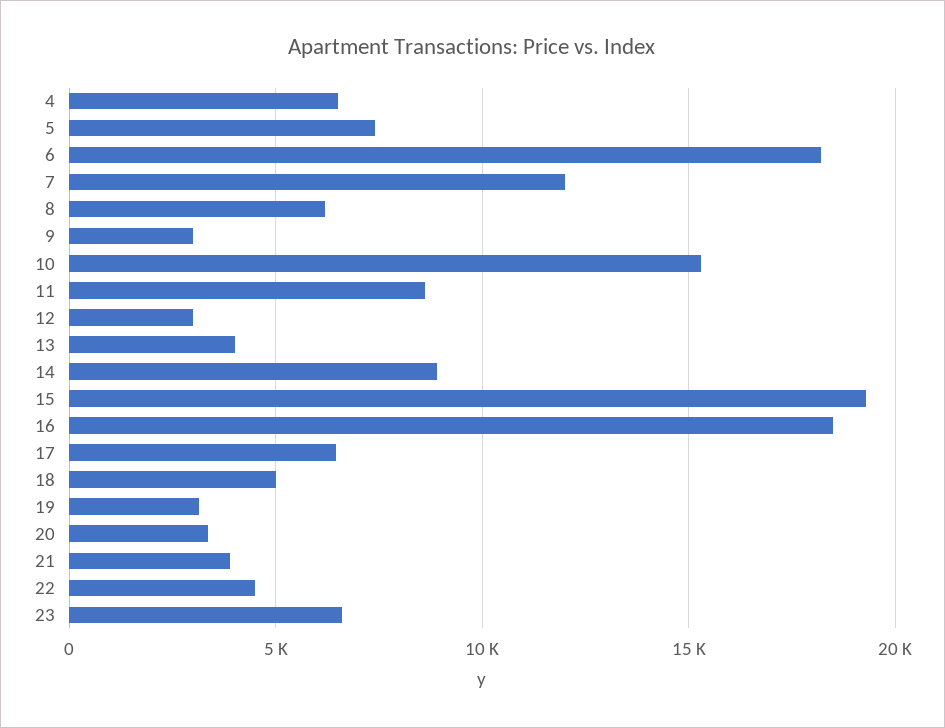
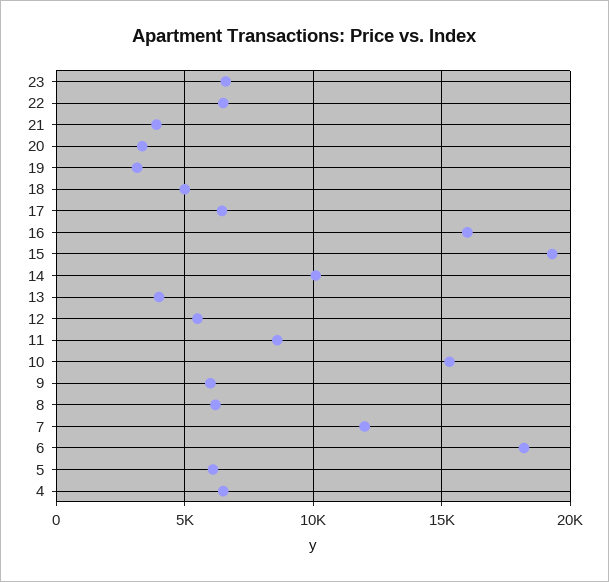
5: 7500 -> 6000
9: 3000 -> 6000
12: 3000 -> 5500
14: 9000 -> 10000
16: 18500 -> 16000
22: 4500 -> 6500

